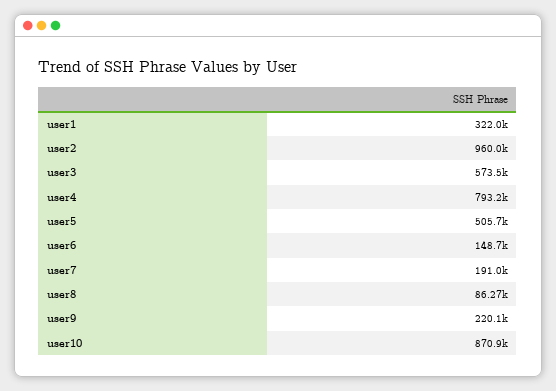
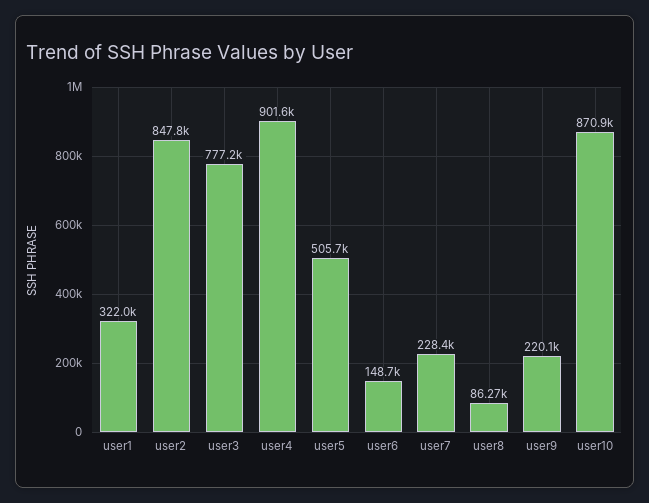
user2: 960000 -> 847800
user3: 573500 -> 777200
user4: 793200 -> 901600
user7: 191000 -> 228400

